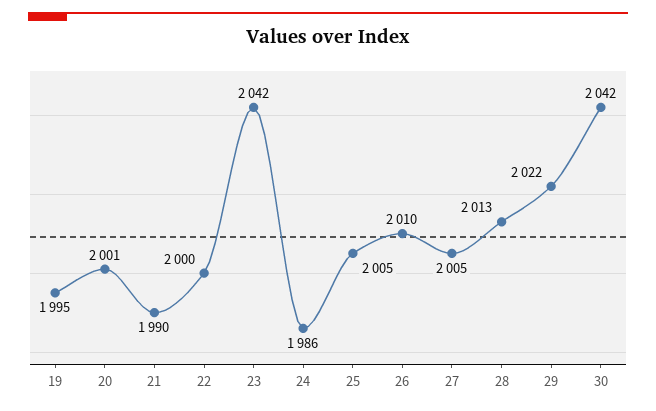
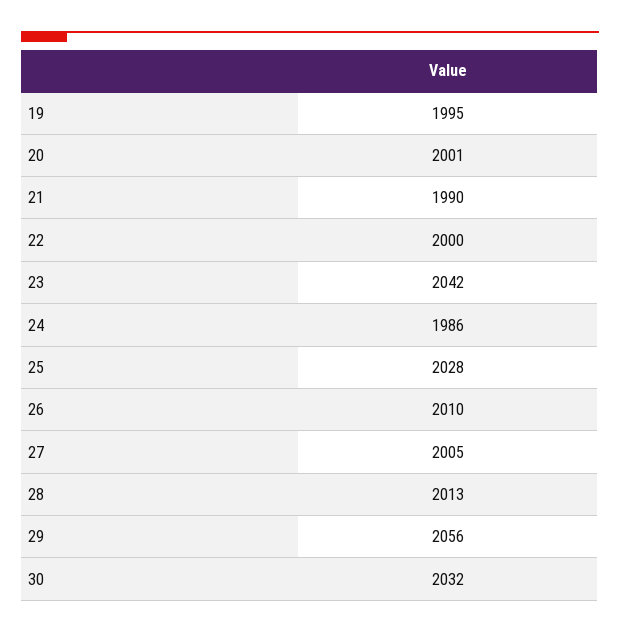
25: 2005 -> 2028
29: 2022 -> 2056
30: 2042 -> 2032

